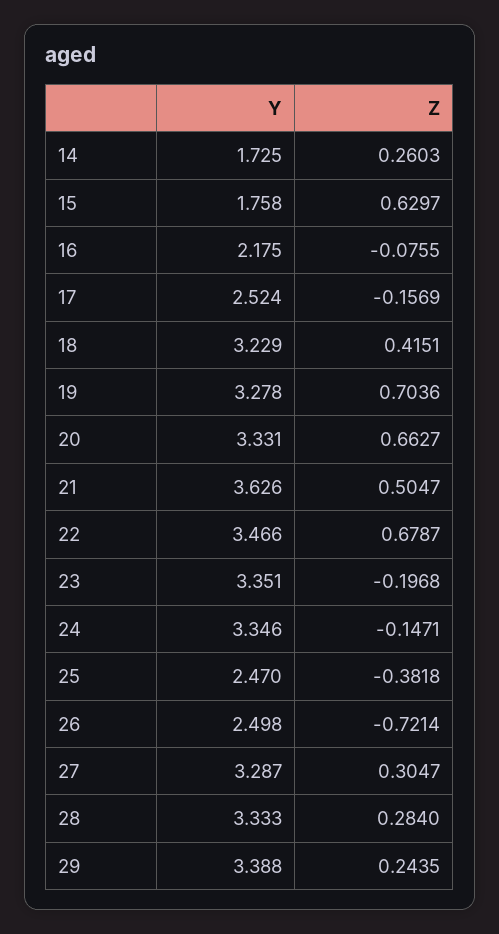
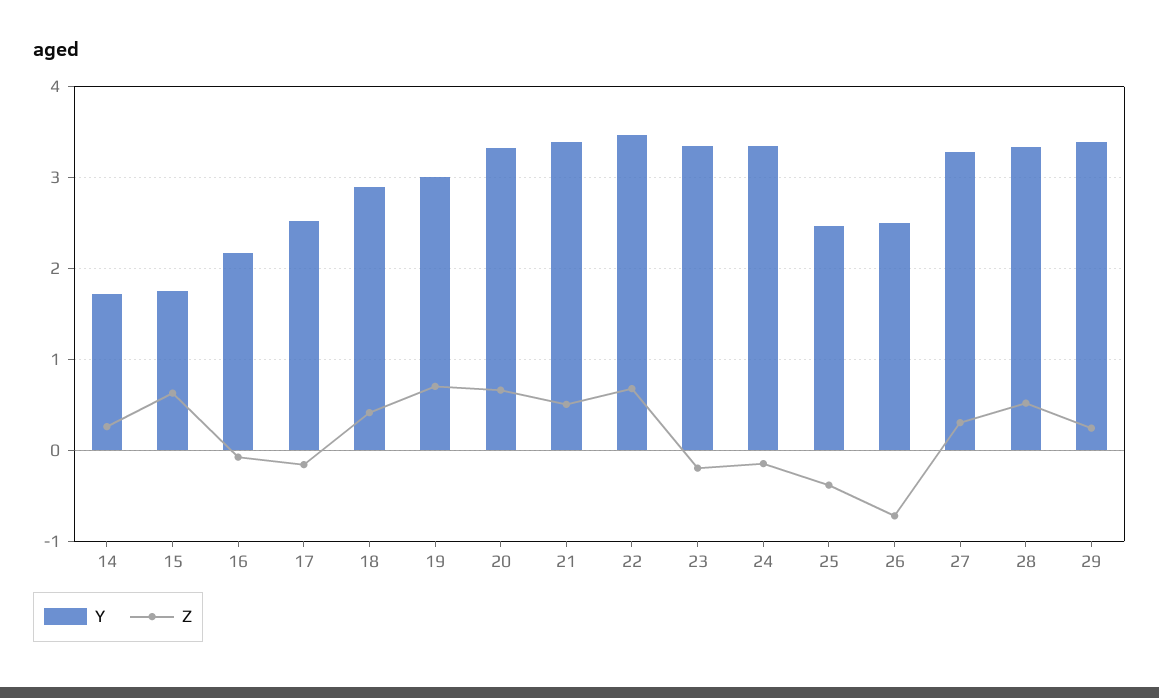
Y, 18: 3.229 -> 2.9
Y, 19: 3.278 -> 3
Y, 21: 3.626 -> 3.4
Z, 28: 0.284 -> 0.5

